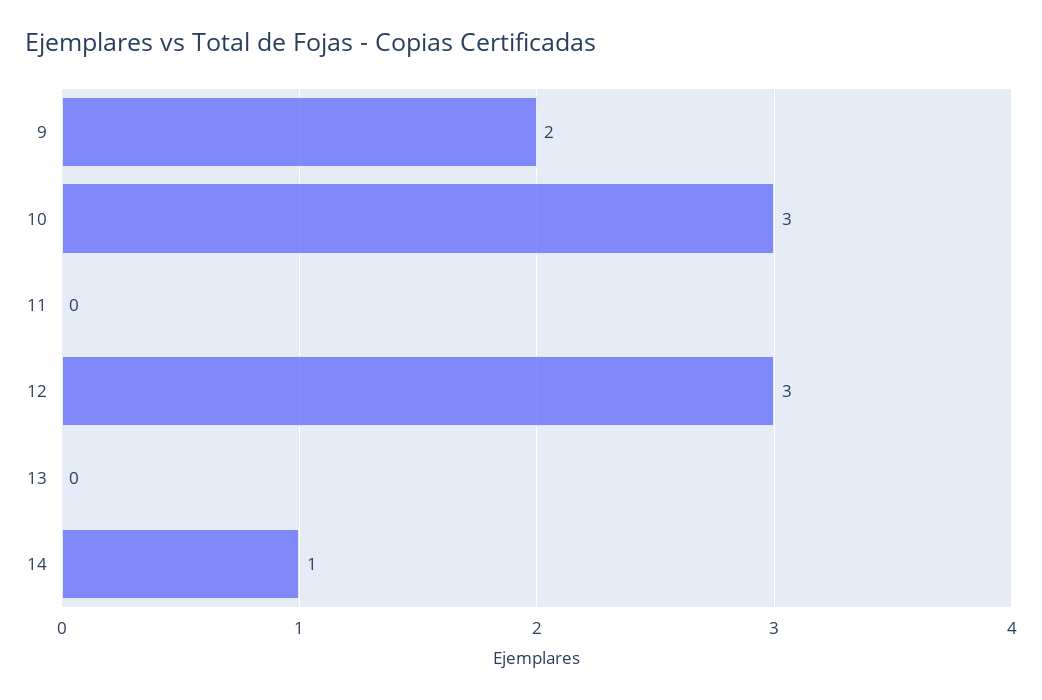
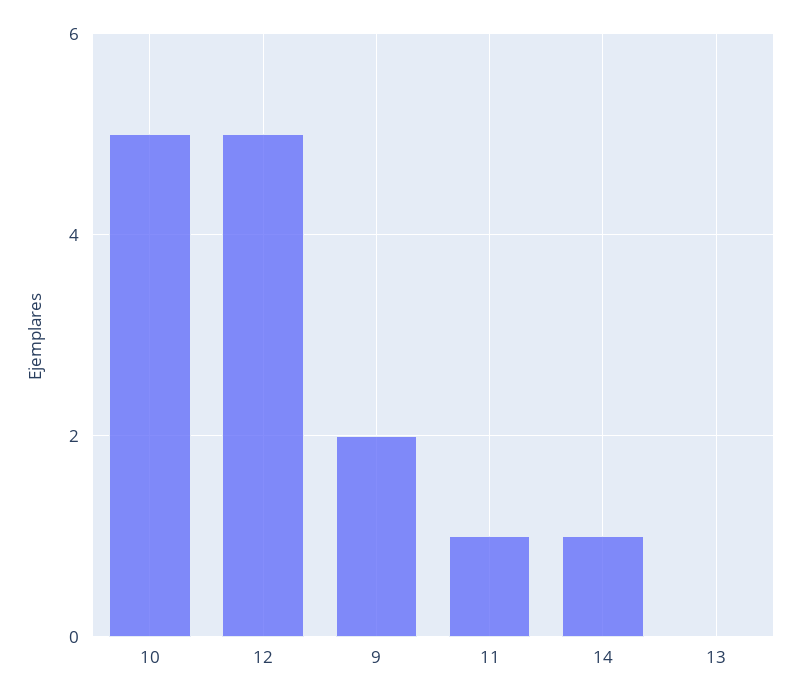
10: 3 -> 5
11: 0 -> 1
12: 3 -> 5

